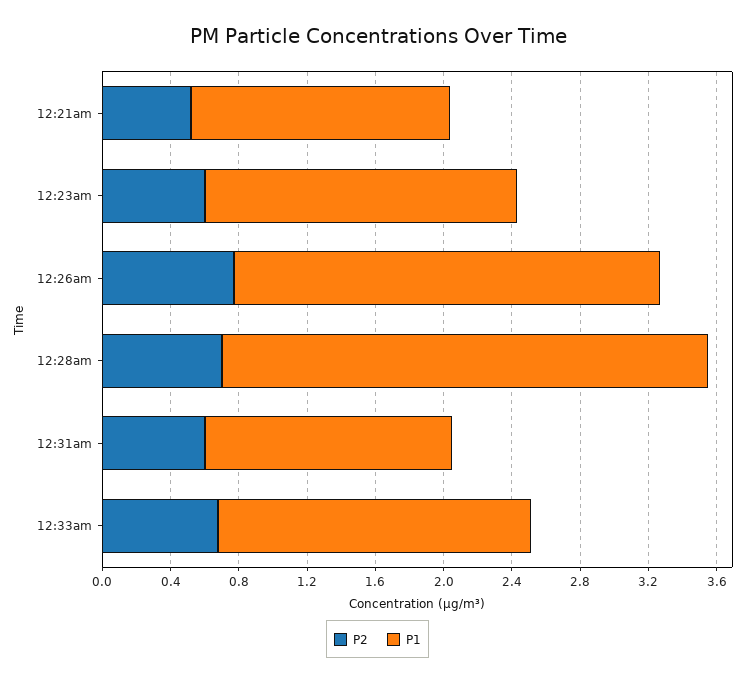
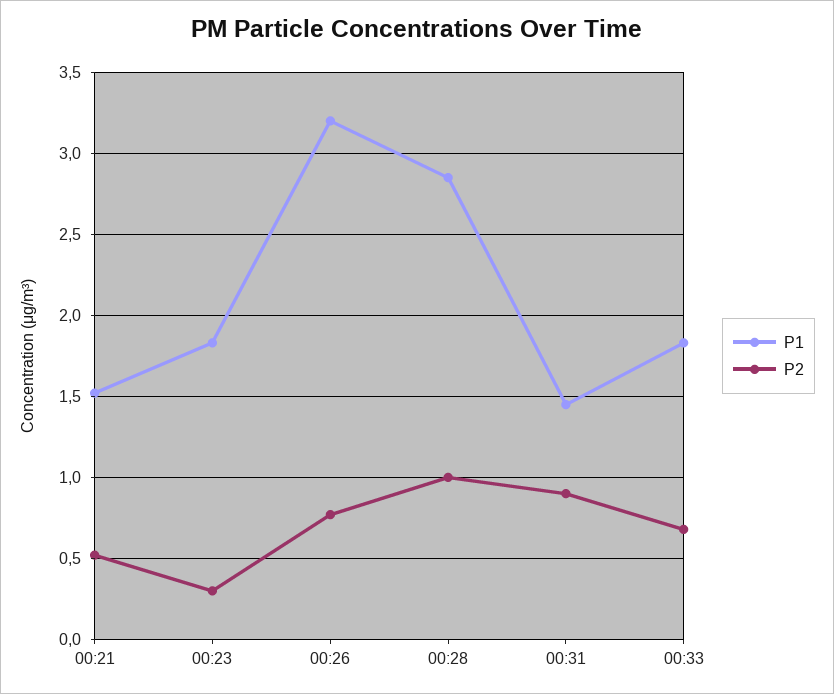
P2, 12:23am: 0.6 -> 0.3
P1, 12:26am: 2.5 -> 3.2
P2, 12:28am: 0.7 -> 1
P2, 12:31am: 0.6 -> 0.9

